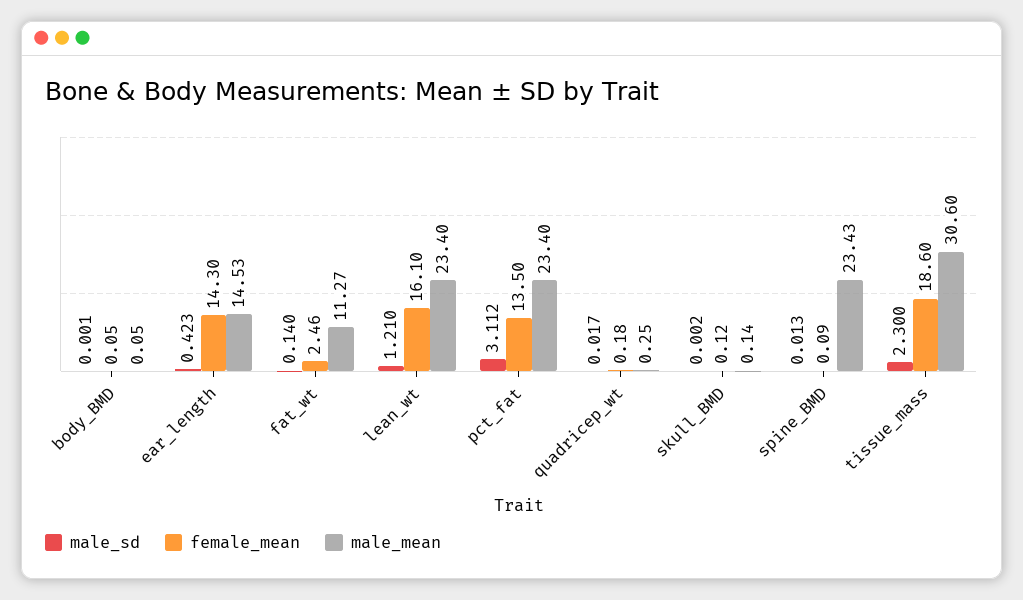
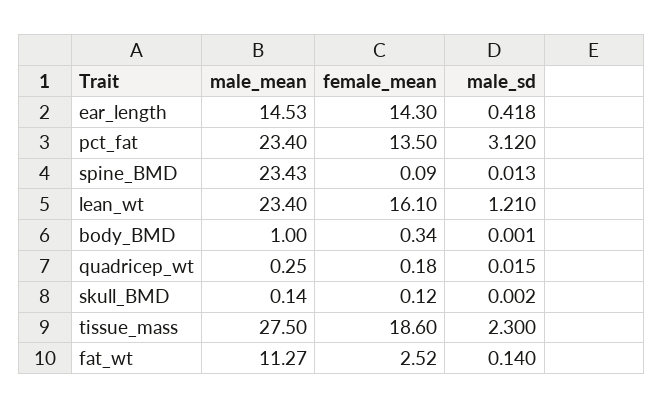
female_mean, body_BMD: 0.05 -> 0.34
male_mean, body_BMD: 0.05 -> 1
male_sd, ear_length: 0.423 -> 0.418
female_mean, fat_wt: 2.46 -> 2.52
male_sd, pct_fat: 3.112 -> 3.12
male_sd, quadricep_wt: 0.017 -> 0.015
male_mean, tissue_mass: 30.6 -> 27.5

